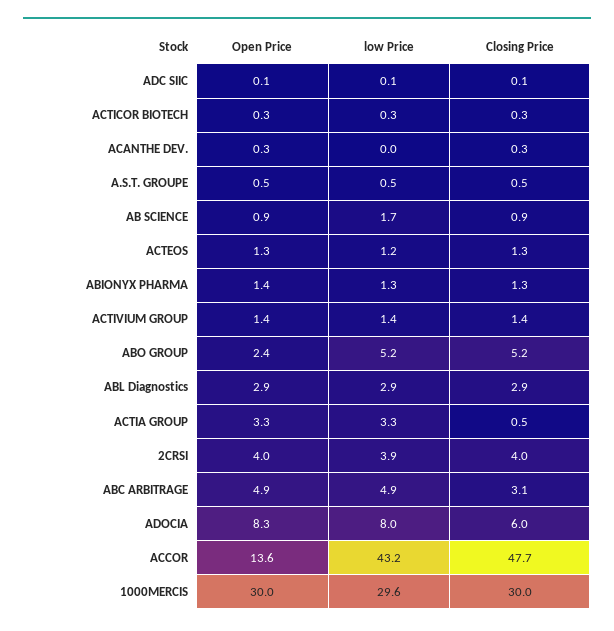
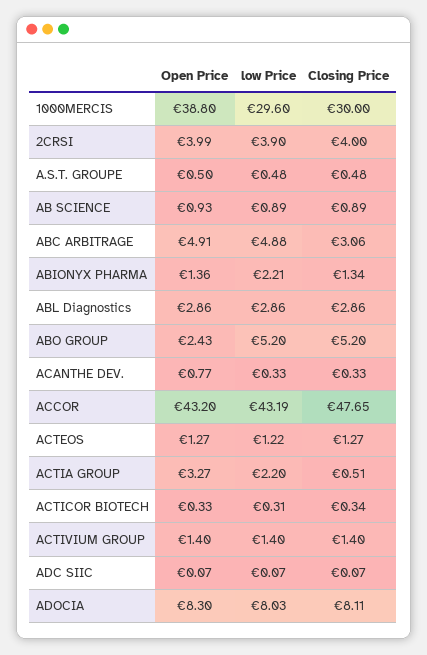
Open Price, ACANTHE DEV.: 0.3 -> 0.77
low Price, ACANTHE DEV.: 0 -> 0.33
low Price, AB SCIENCE: 1.7 -> 0.89
low Price, ABIONYX PHARMA: 1.3 -> 2.21
low Price, ACTIA GROUP: 3.3 -> 2.2
Closing Price, ADOCIA: 6 -> 8.11
Open Price, ACCOR: 13.6 -> 43.2
Open Price, 1000MERCIS: 30 -> 38.8

